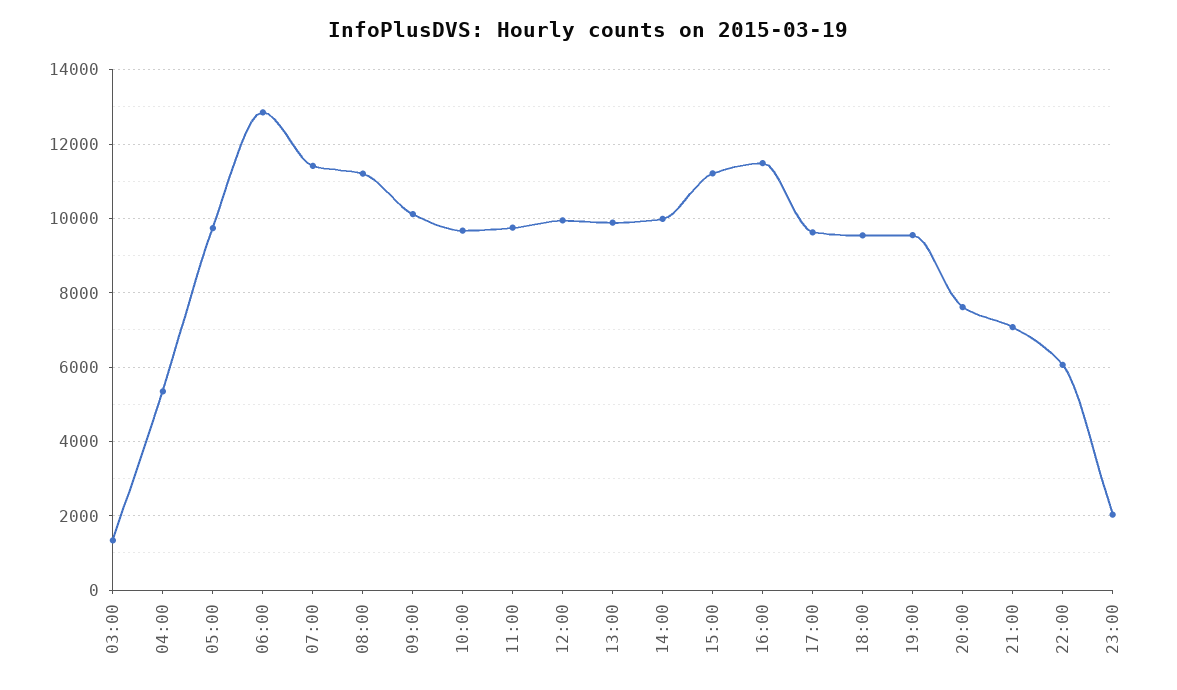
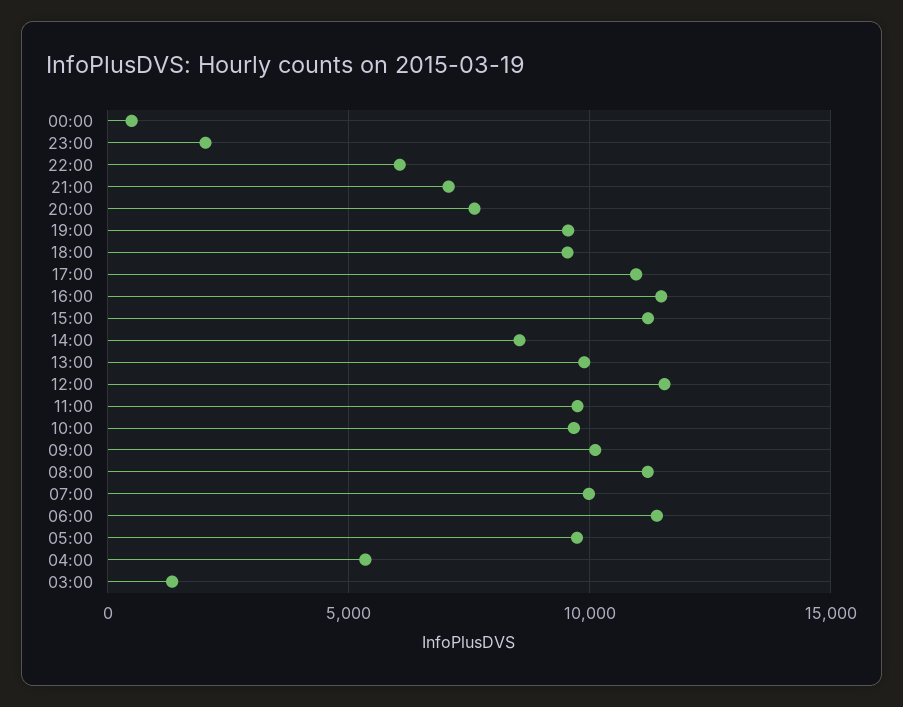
06:00: 12800 -> 11500
07:00: 11400 -> 10000
12:00: 10000 -> 11500
14:00: 10000 -> 8500
17:00: 9600 -> 11000
00:00: none -> 500

